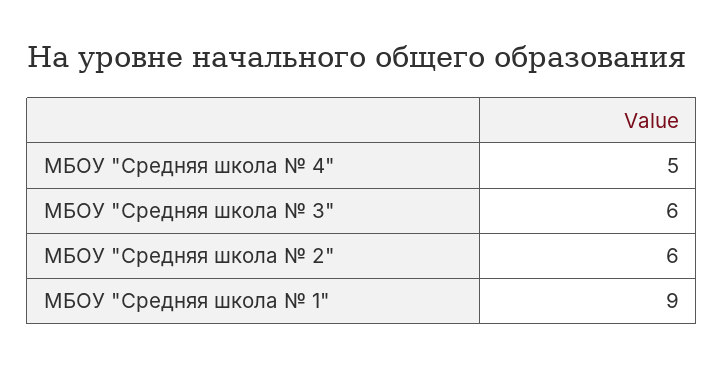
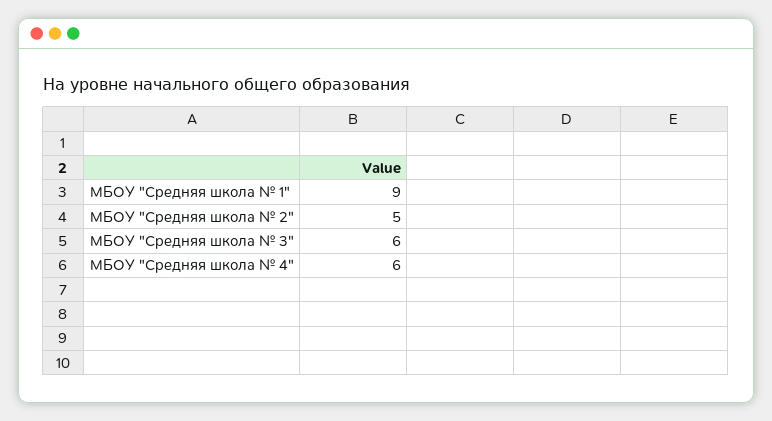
МБОУ "Средняя школа № 4": 5 -> 6
МБОУ "Средняя школа № 2": 6 -> 5

